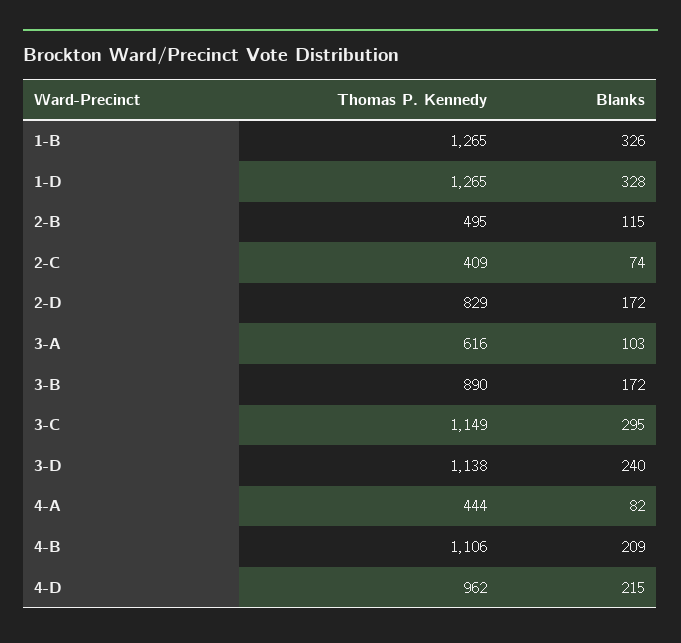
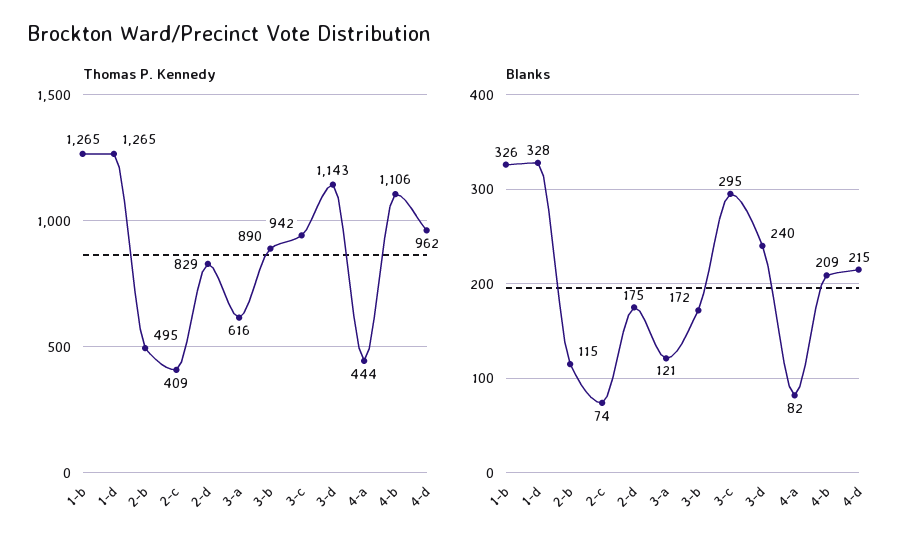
Blanks, 2-D: 172 -> 175
Blanks, 3-A: 103 -> 121
Thomas P. Kennedy, 3-C: 1149 -> 942
Thomas P. Kennedy, 3-D: 1138 -> 1143

